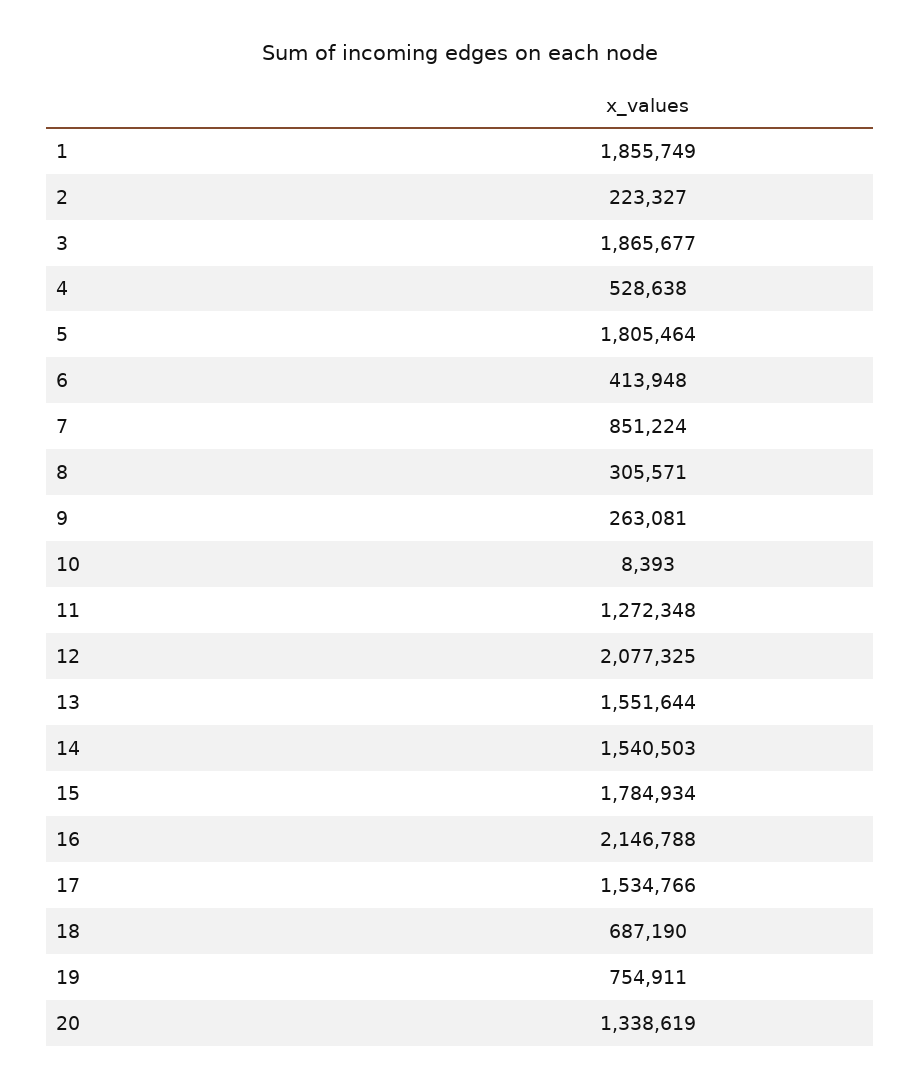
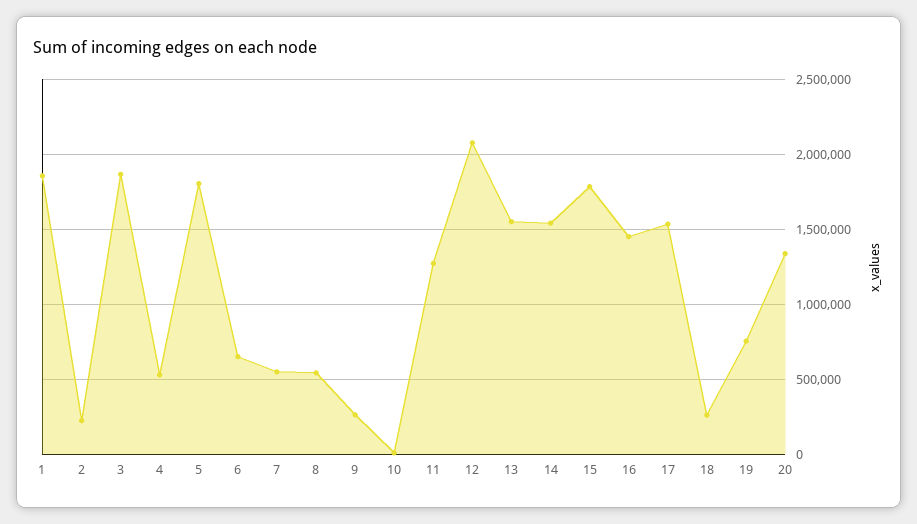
6: 413948 -> 650000
7: 851224 -> 550000
8: 305571 -> 550000
16: 2146788 -> 1450000
18: 687190 -> 250000

